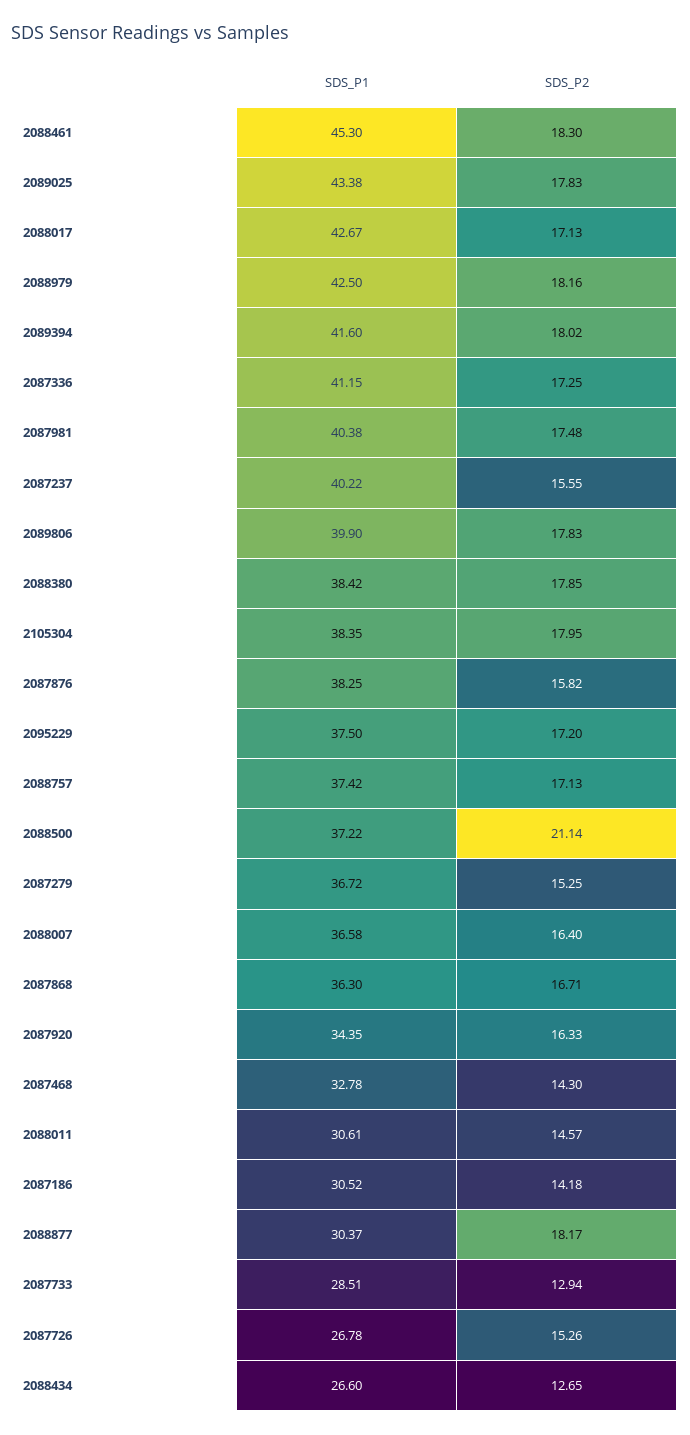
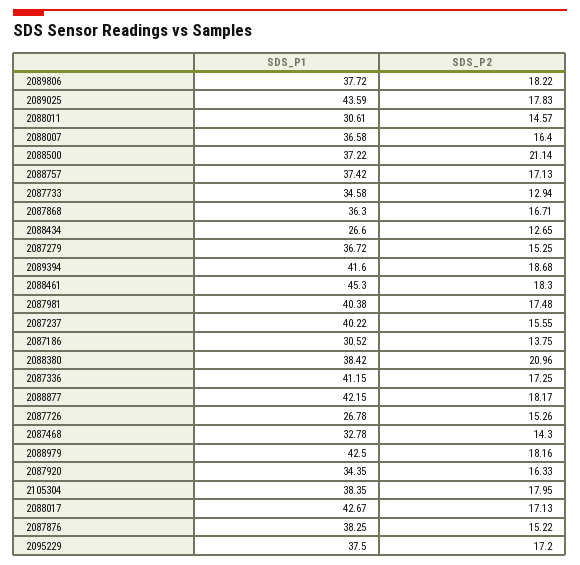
SDS_P1, 2089025: 43.38 -> 43.59
SDS_P2, 2089394: 18.02 -> 18.68
SDS_P1, 2089806: 39.9 -> 37.72
SDS_P2, 2089806: 17.83 -> 18.22
SDS_P2, 2088380: 17.85 -> 20.96
SDS_P2, 2087876: 15.82 -> 15.22
SDS_P2, 2087186: 14.18 -> 13.75
SDS_P1, 2088877: 30.37 -> 42.15
SDS_P1, 2087733: 28.51 -> 34.58

